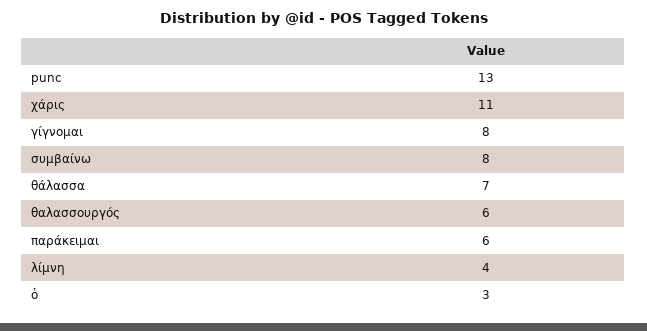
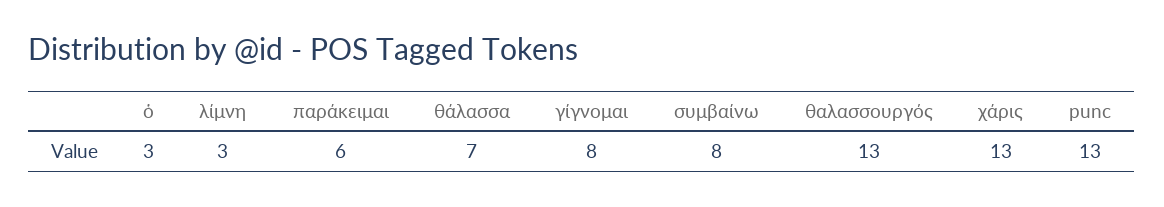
χάρις: 11 -> 13
θαλασσουργός: 6 -> 13
λίμνη: 4 -> 3

